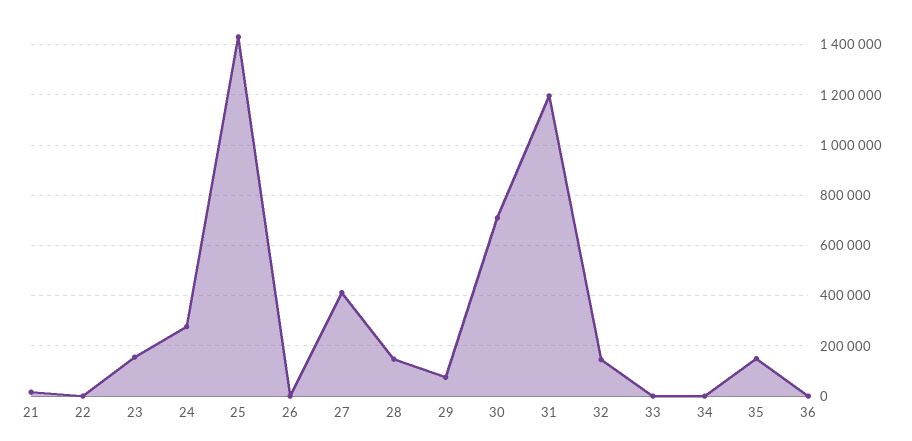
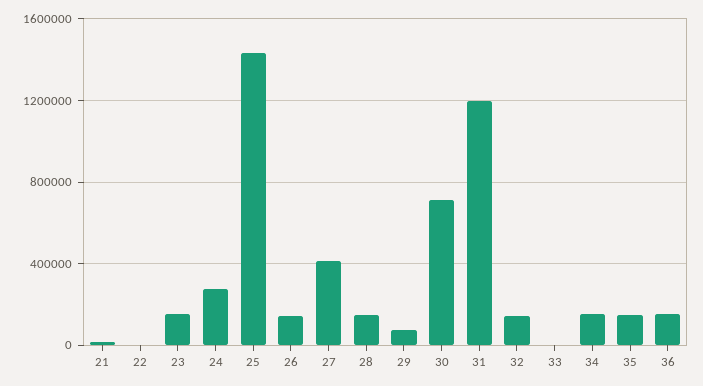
26: 0 -> 150000
34: 0 -> 150000
36: 0 -> 150000

